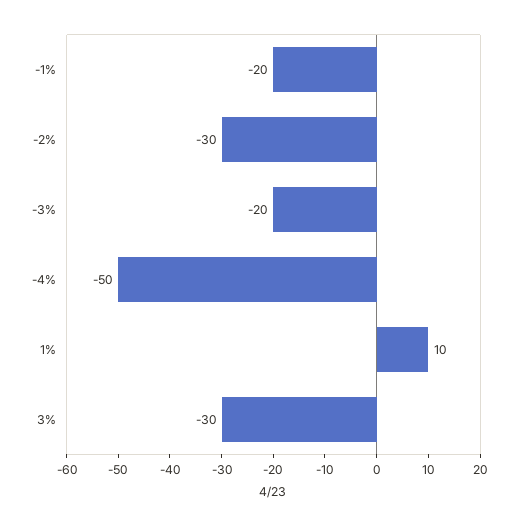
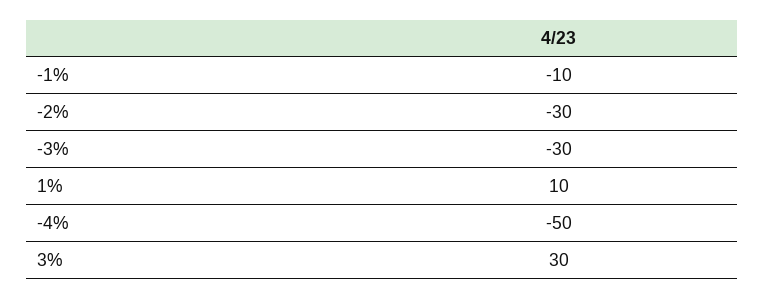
-1%: -20 -> -10
-3%: -20 -> -30
3%: -30 -> 30

